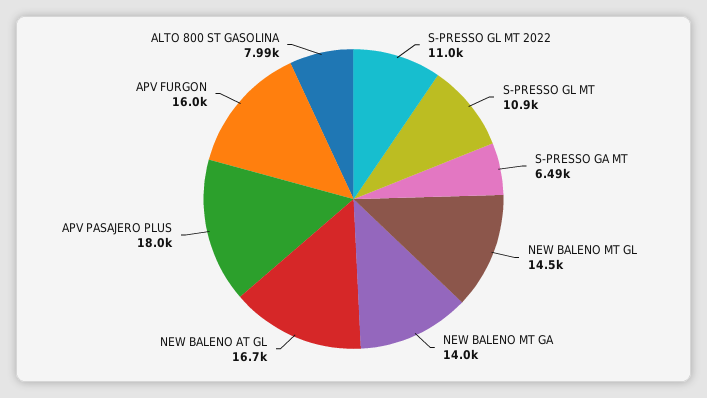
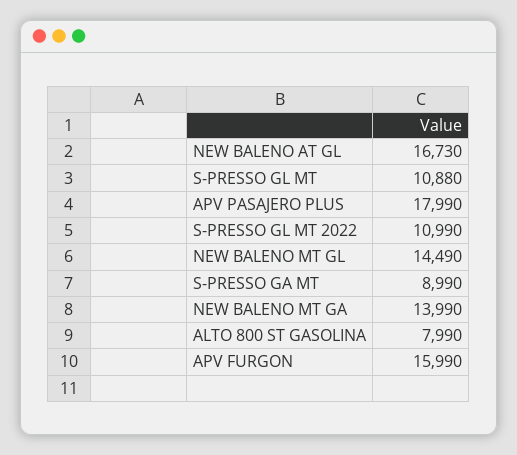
S-PRESSO GA MT: 6490 -> 8990

